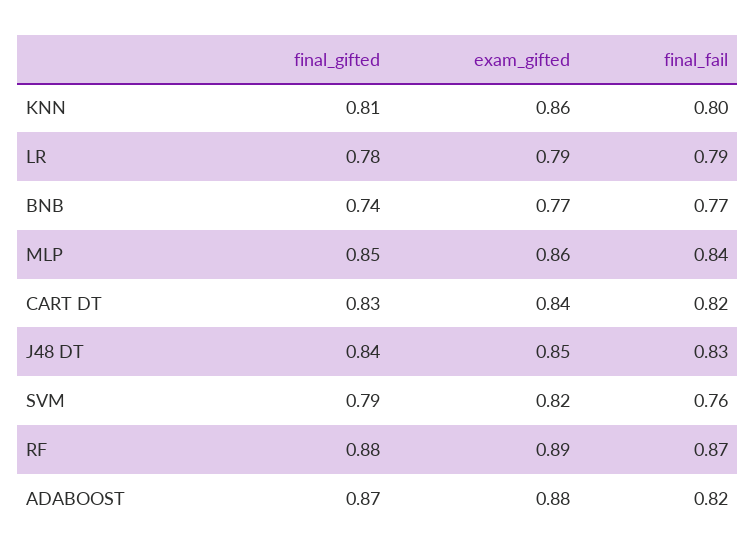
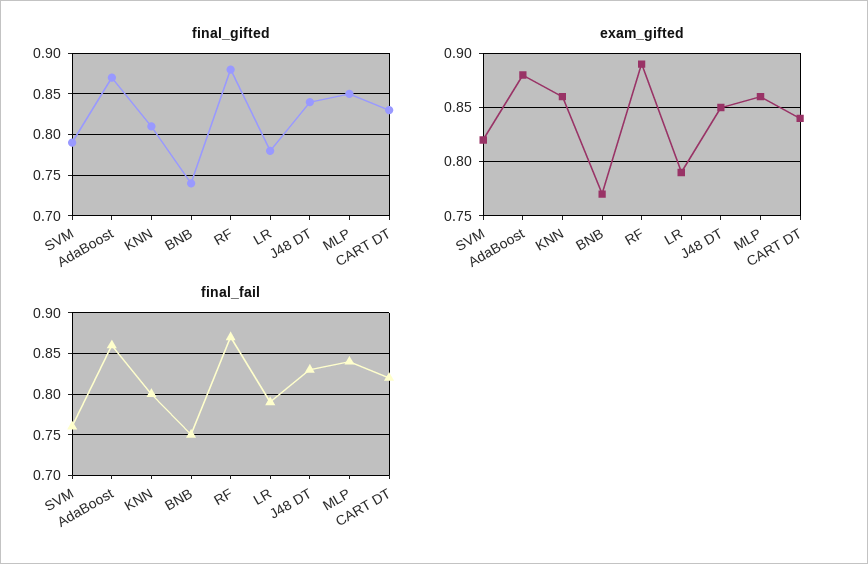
final_fail, BNB: 0.77 -> 0.75
final_fail, ADABOOST: 0.82 -> 0.86

